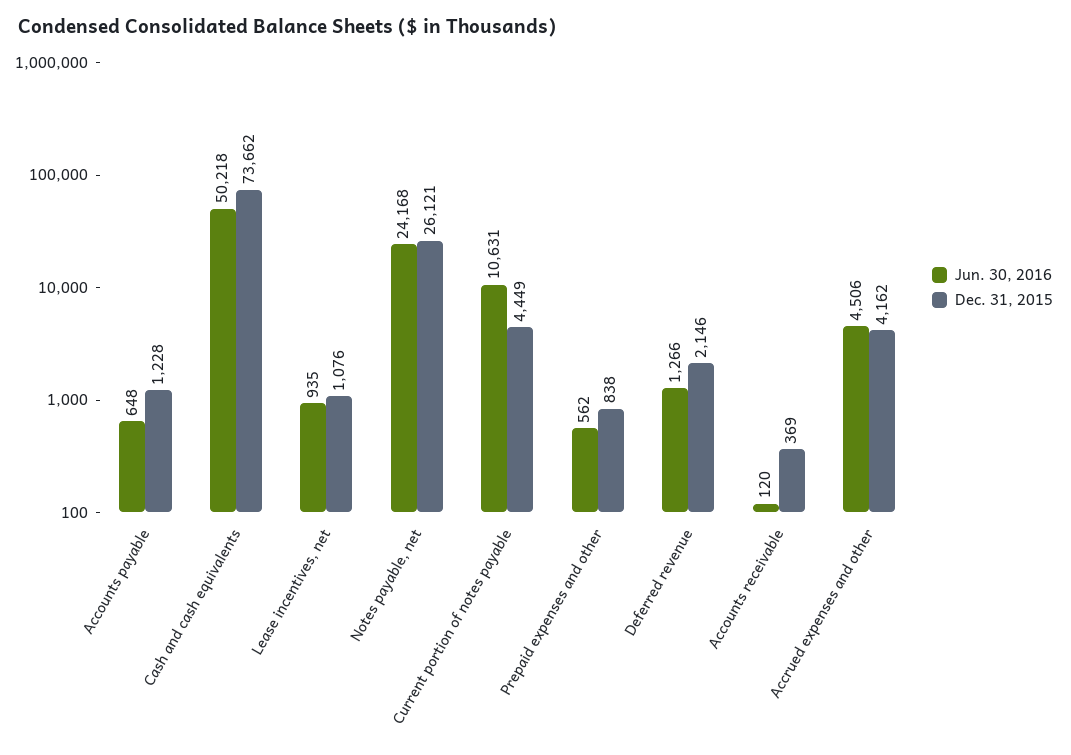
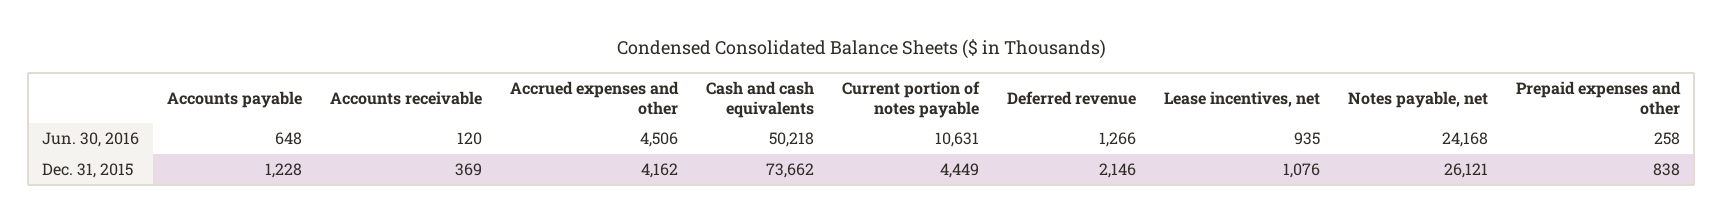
Jun. 30, 2016, Prepaid expenses and other: 562 -> 258

